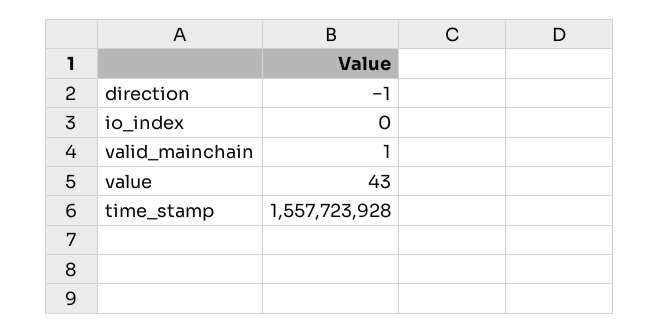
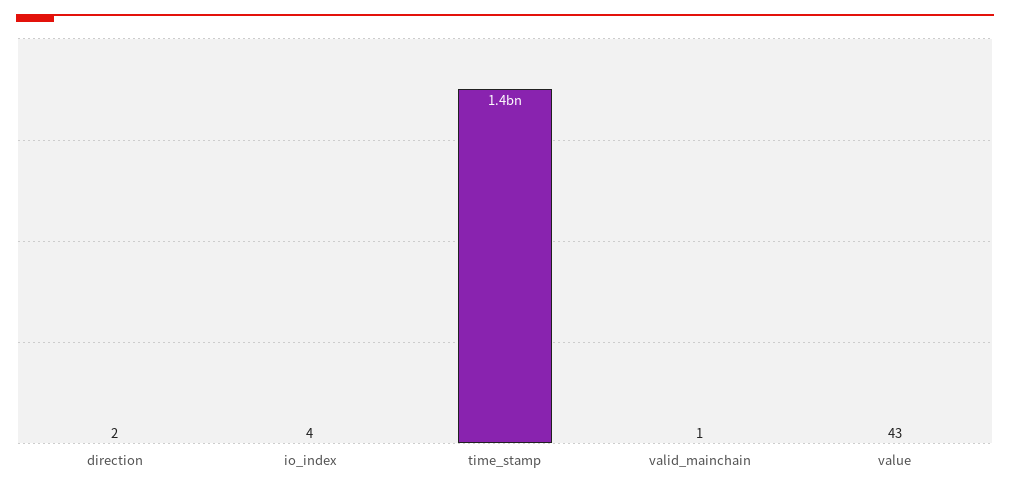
direction: -1 -> 2
io_index: 0 -> 4
time_stamp: 1557723928 -> 1400000000

